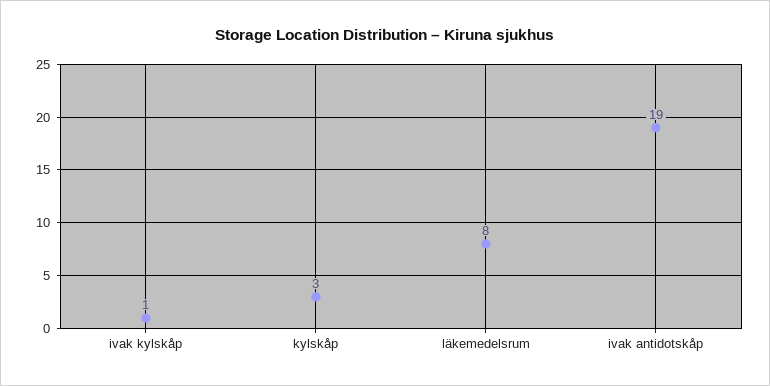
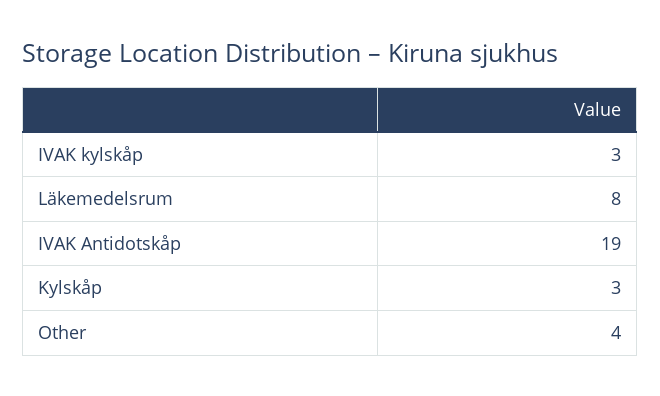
ivak kylskåp: 1 -> 3
Other: none -> 4

